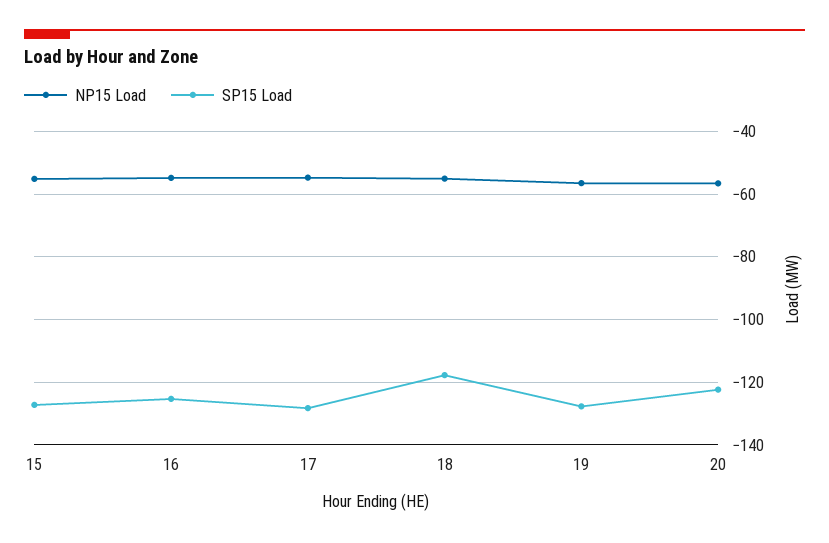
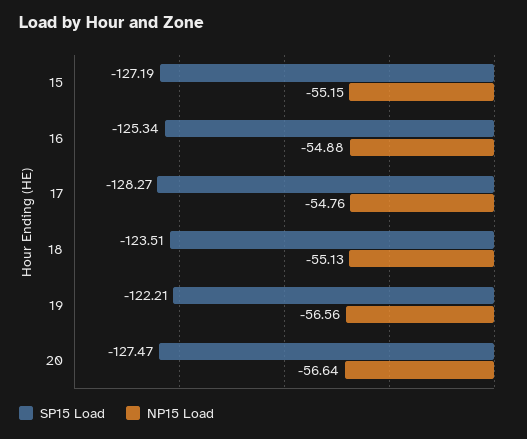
SP15 Load, 18: -118 -> -123.51
SP15 Load, 19: -128 -> -122.21
SP15 Load, 20: -122 -> -127.47

